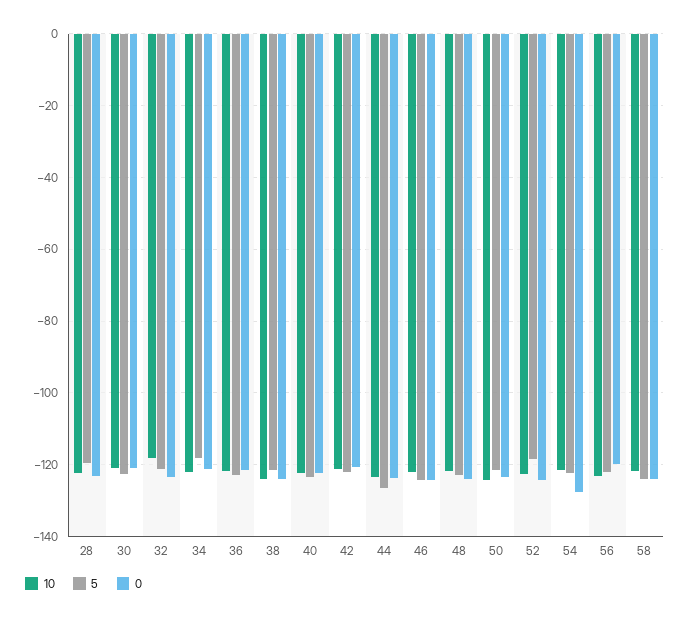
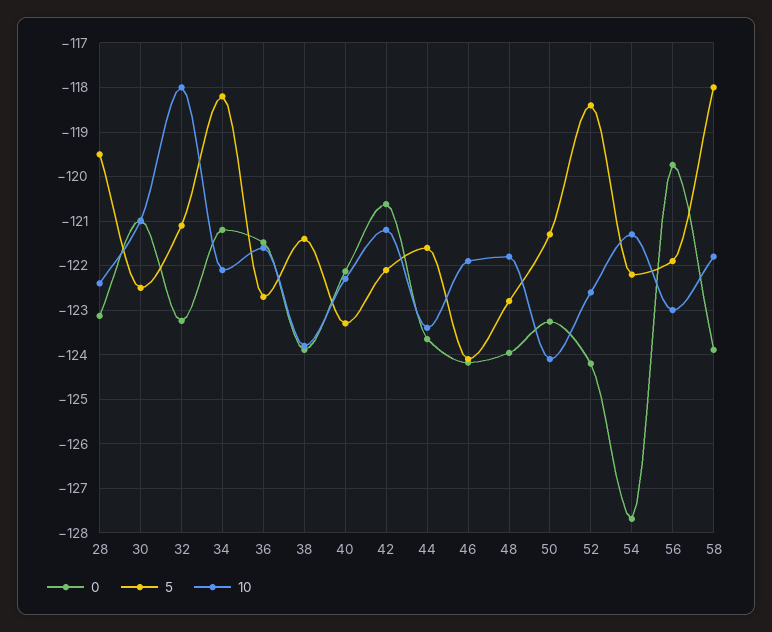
5, 44: -126 -> -121.6
5, 58: -124 -> -118

